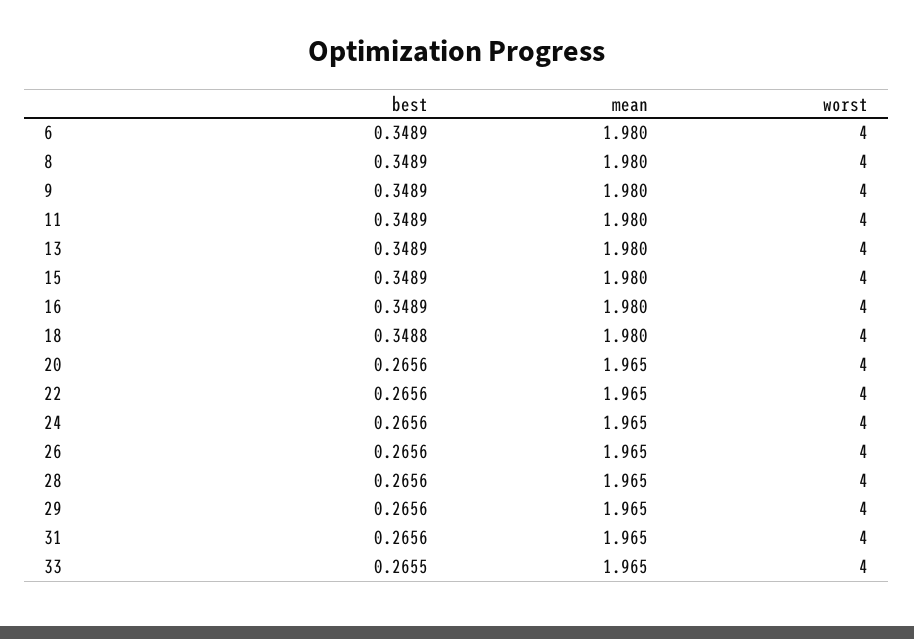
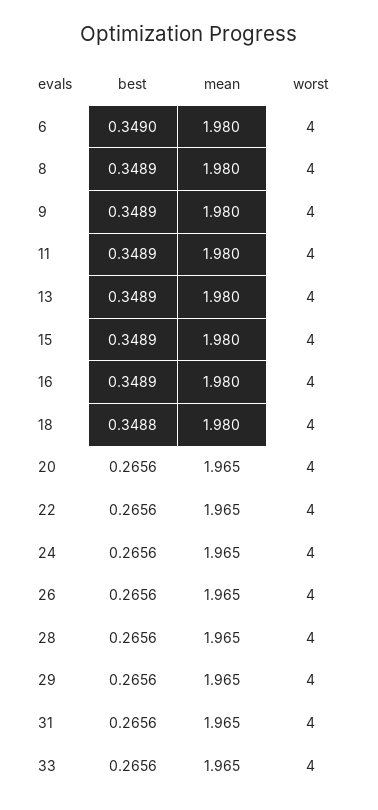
best, 6: 0.3489 -> 0.349
best, 33: 0.2655 -> 0.2656

